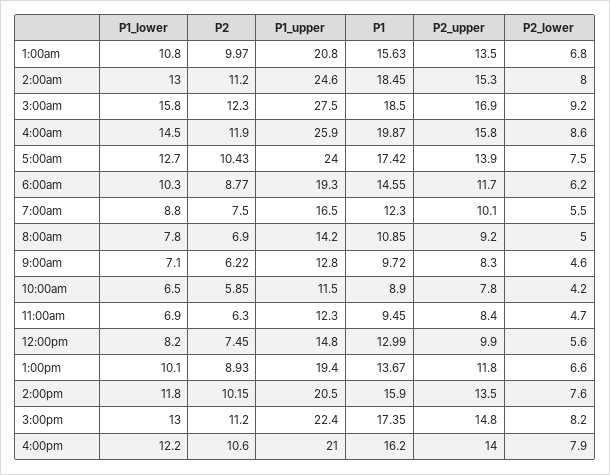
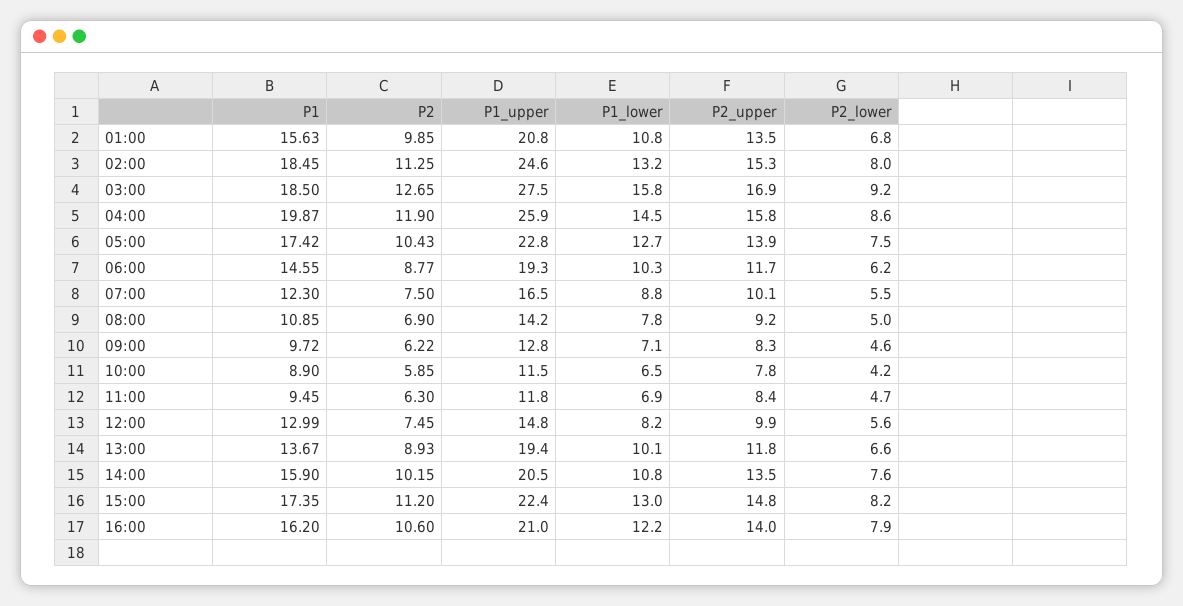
P2, 1:00am: 9.97 -> 9.85
P1_lower, 2:00am: 13 -> 13.2
P2, 2:00am: 11.2 -> 11.25
P2, 3:00am: 12.3 -> 12.65
P1_upper, 5:00am: 24 -> 22.8
P1_upper, 11:00am: 12.3 -> 11.8
P1_lower, 2:00pm: 11.8 -> 10.8

